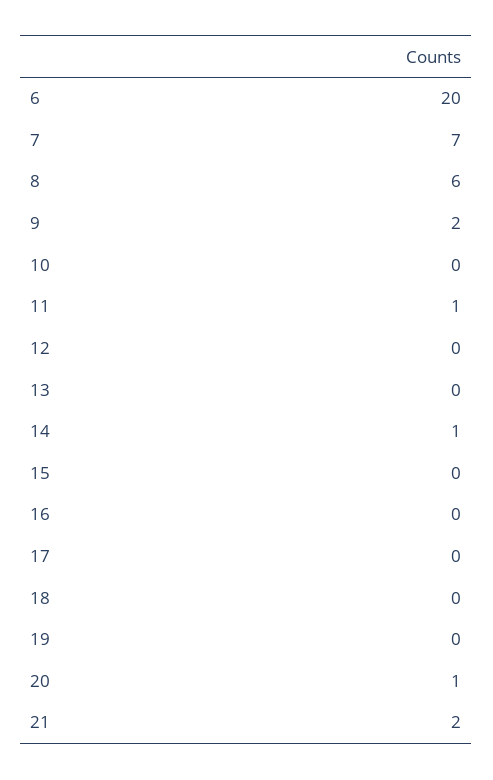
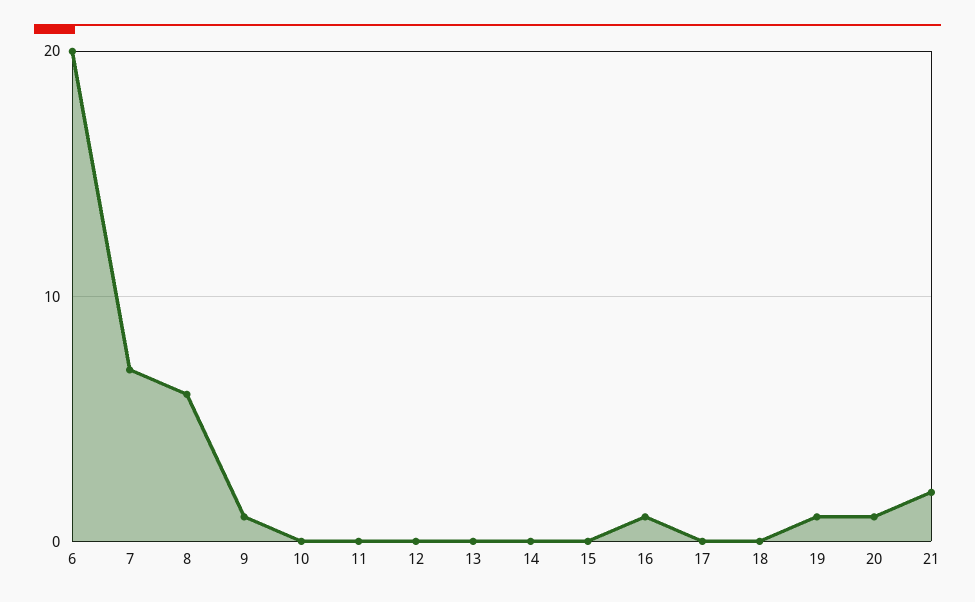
9: 2 -> 1
11: 1 -> 0
14: 1 -> 0
16: 0 -> 1
19: 0 -> 1

